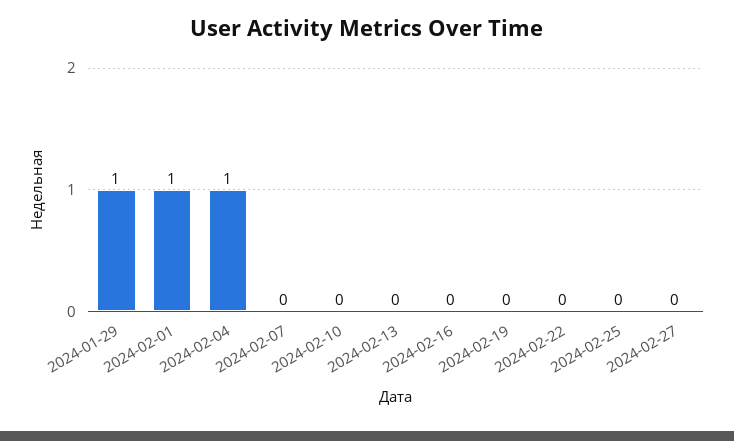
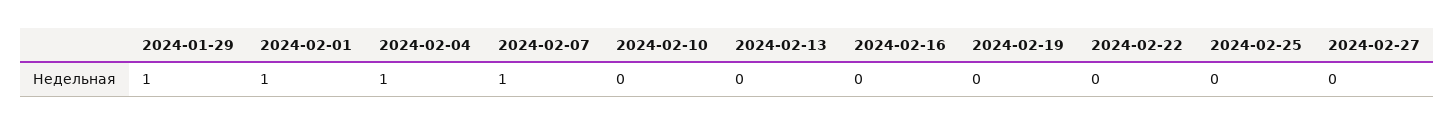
2024-02-07: 0 -> 1

